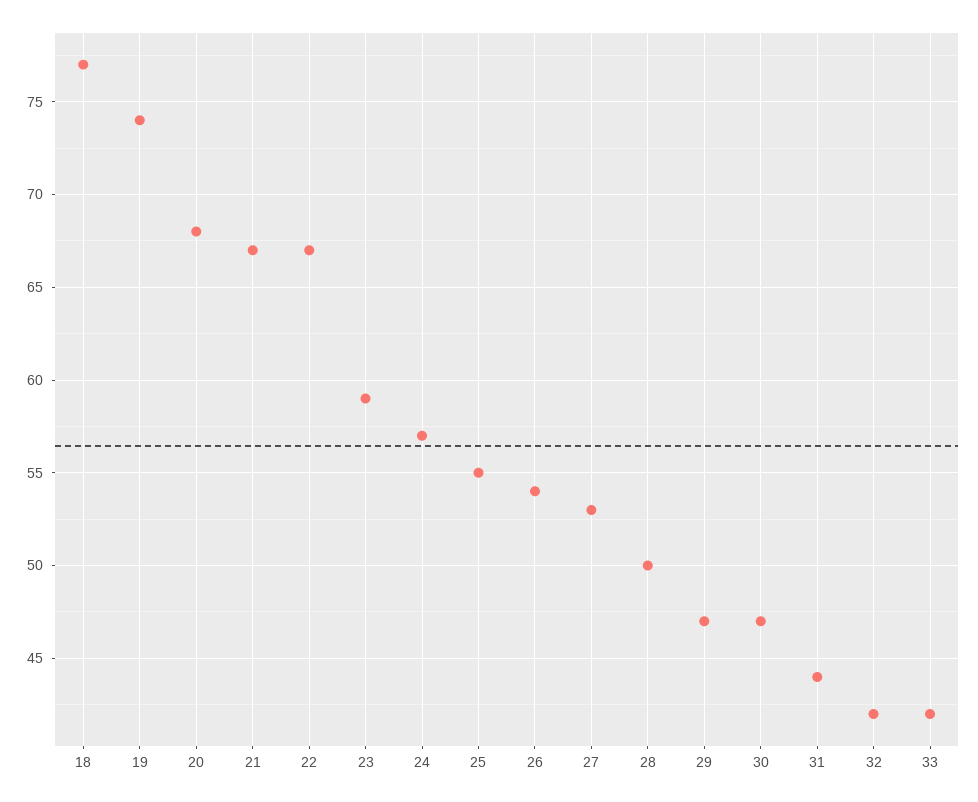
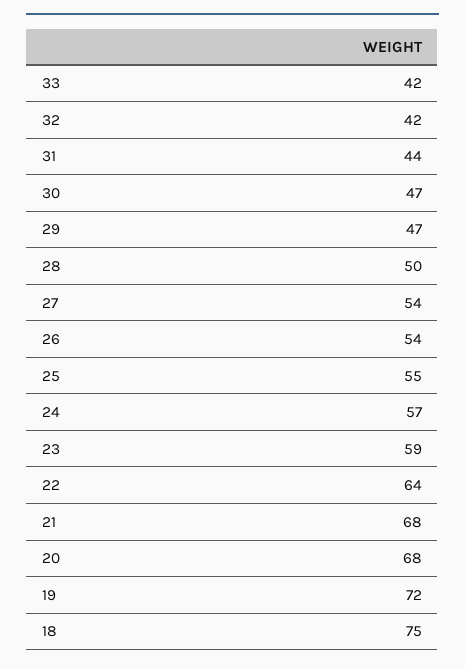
18: 77 -> 75
19: 74 -> 72
21: 67 -> 68
22: 67 -> 64
27: 53 -> 54

